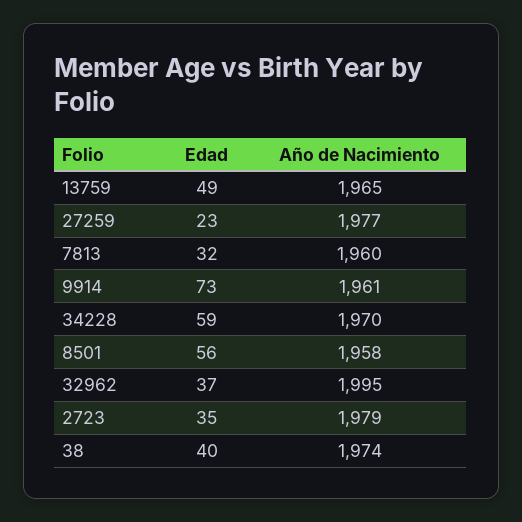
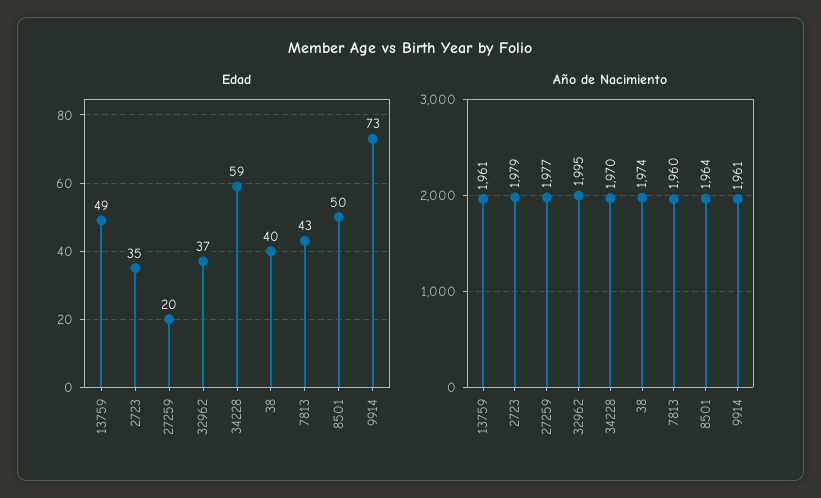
Año de Nacimiento, 13759: 1965 -> 1961
Edad, 27259: 23 -> 20
Edad, 7813: 32 -> 43
Edad, 8501: 56 -> 50
Año de Nacimiento, 8501: 1958 -> 1964

